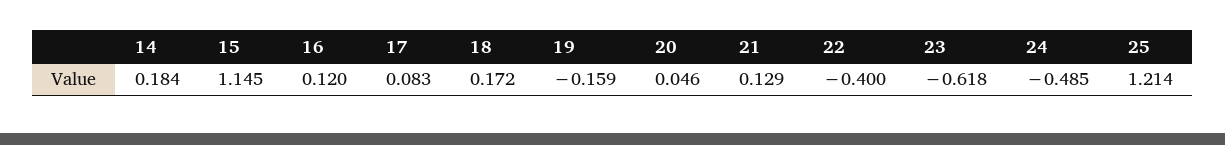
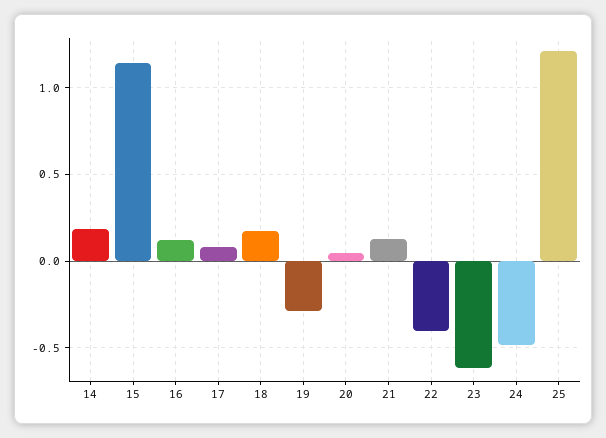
19: -0.159 -> -0.3

